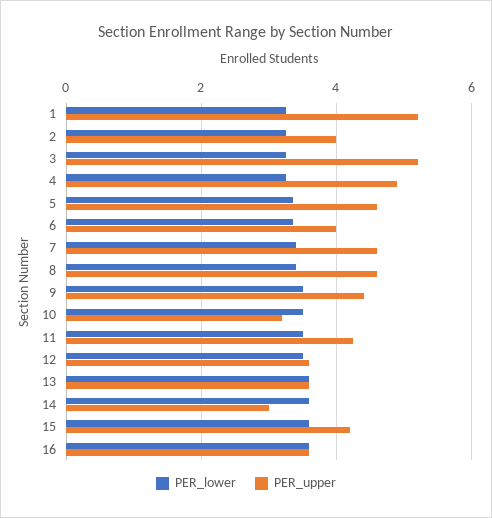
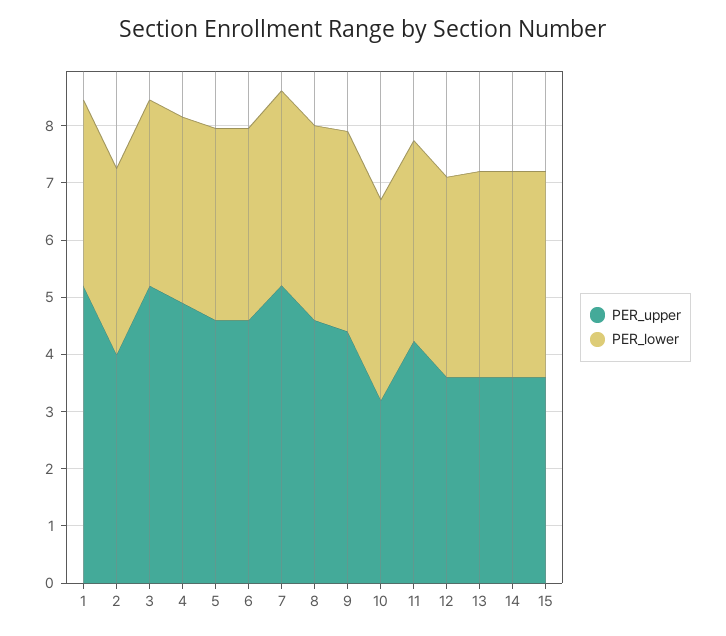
PER_upper, 6: 4 -> 4.6
PER_upper, 7: 4.6 -> 5.2
PER_upper, 14: 3 -> 3.6
PER_upper, 15: 4.2 -> 3.6
PER_lower, 16: 3.6 -> none
PER_upper, 16: 3.6 -> none

